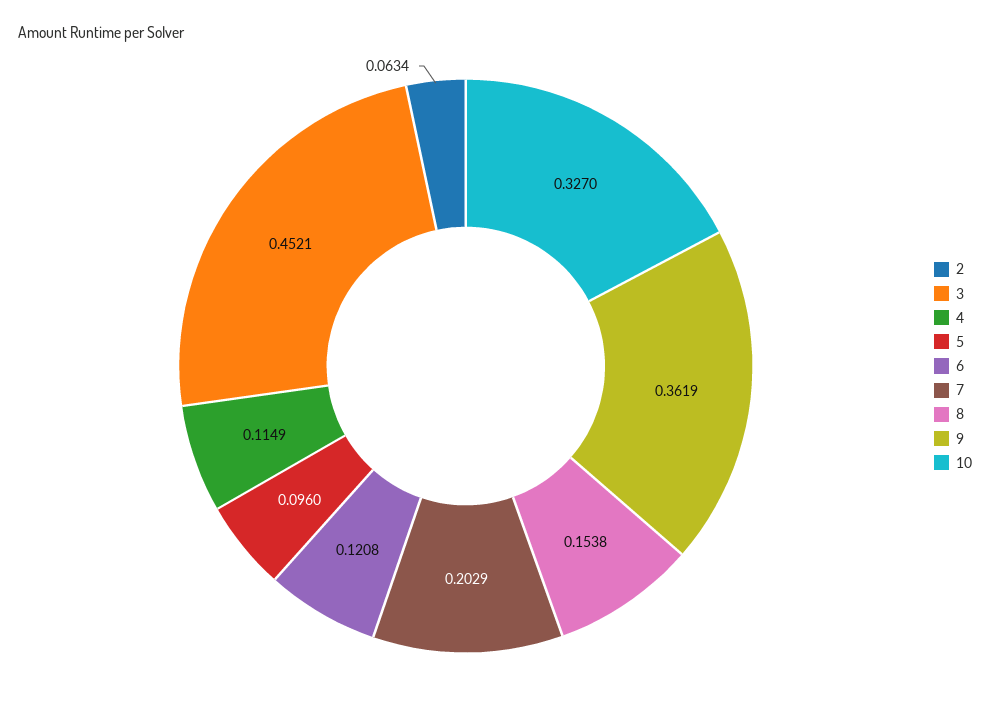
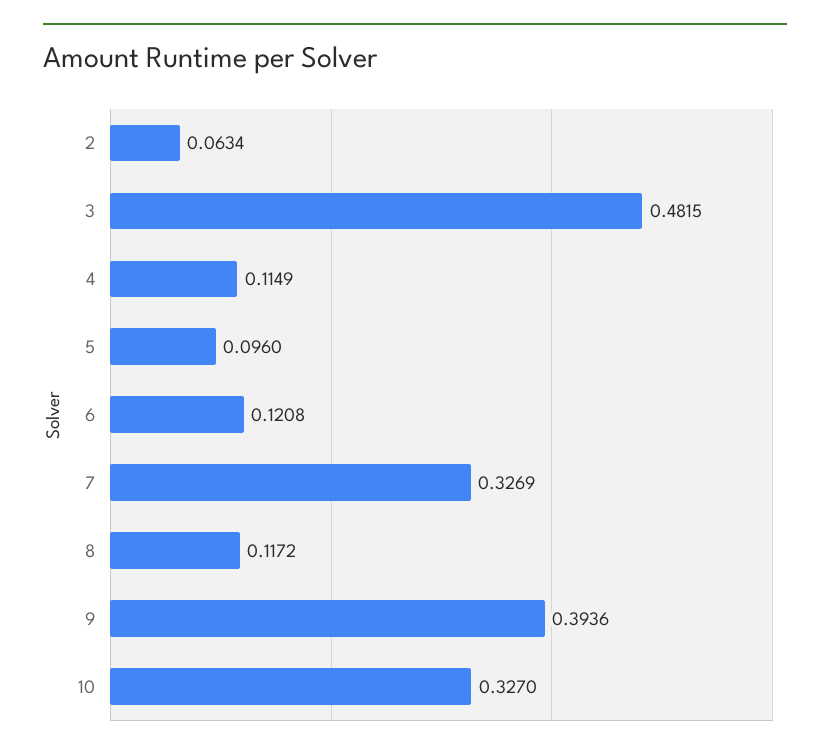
3: 0.4521 -> 0.4815
7: 0.2029 -> 0.3269
8: 0.1538 -> 0.1172
9: 0.3619 -> 0.3936

